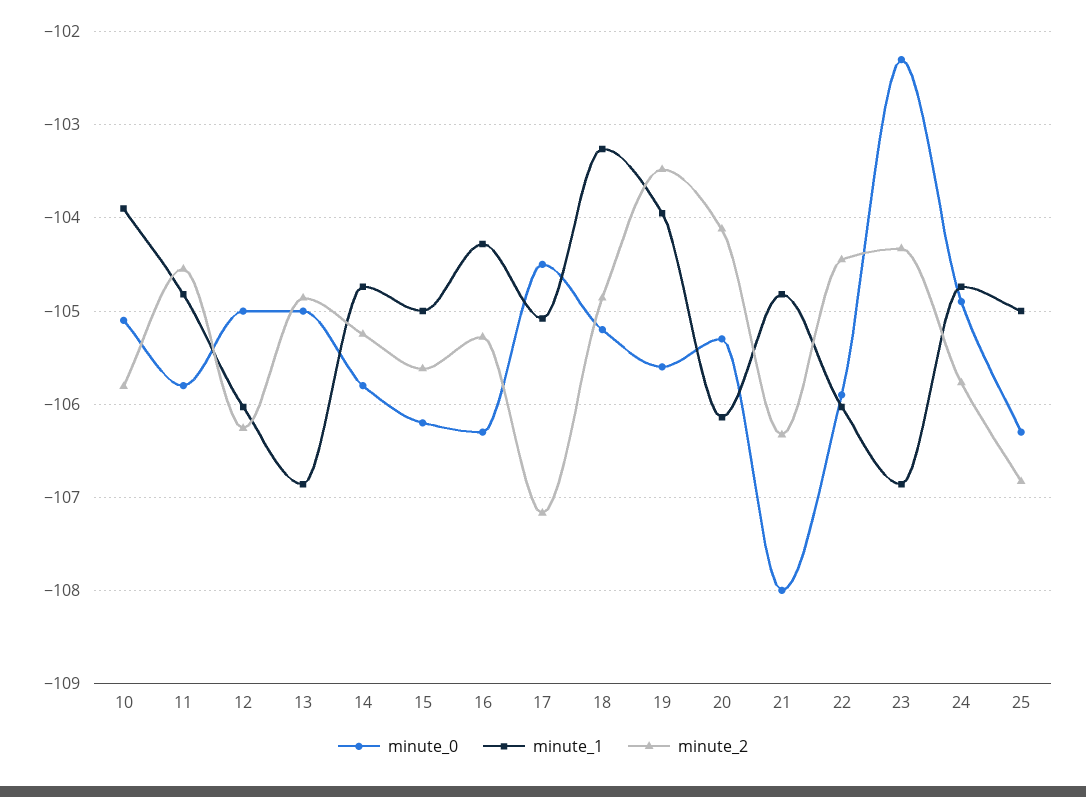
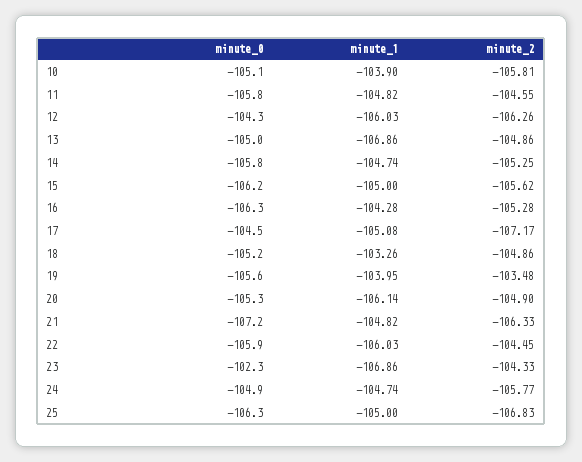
minute_0, 12: -105 -> -104.3
minute_2, 20: -104.1 -> -104.9
minute_0, 21: -108 -> -107.2

